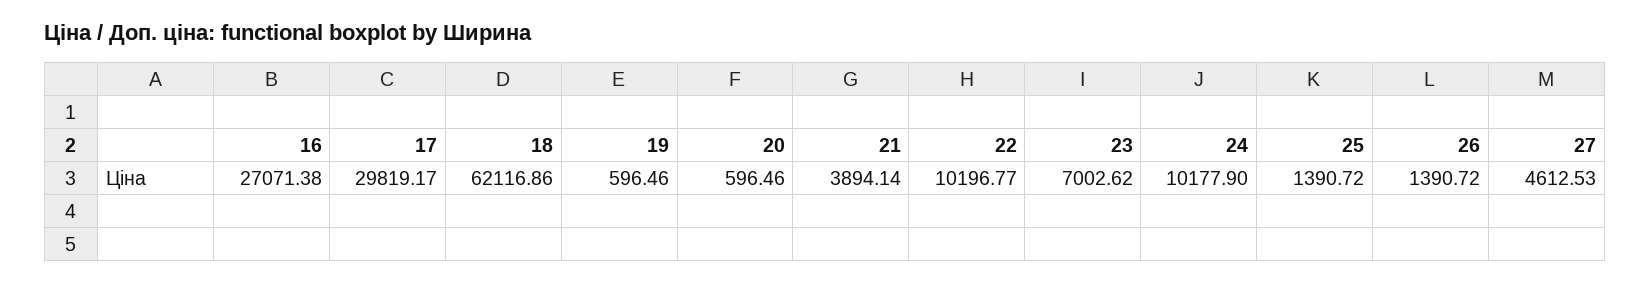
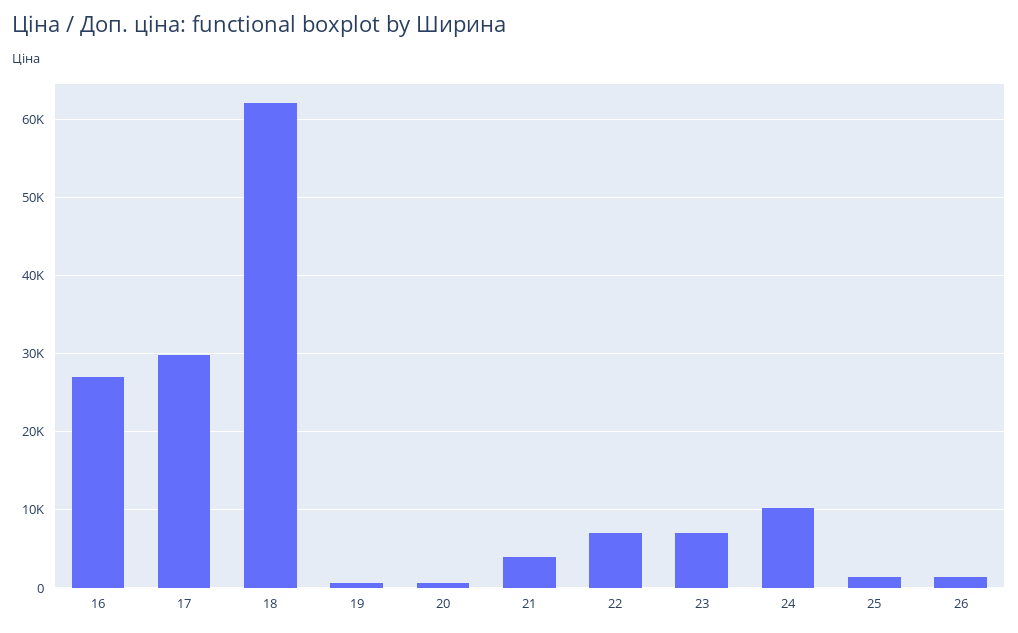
22: 10196.77 -> 7000
27: 4612.53 -> none

